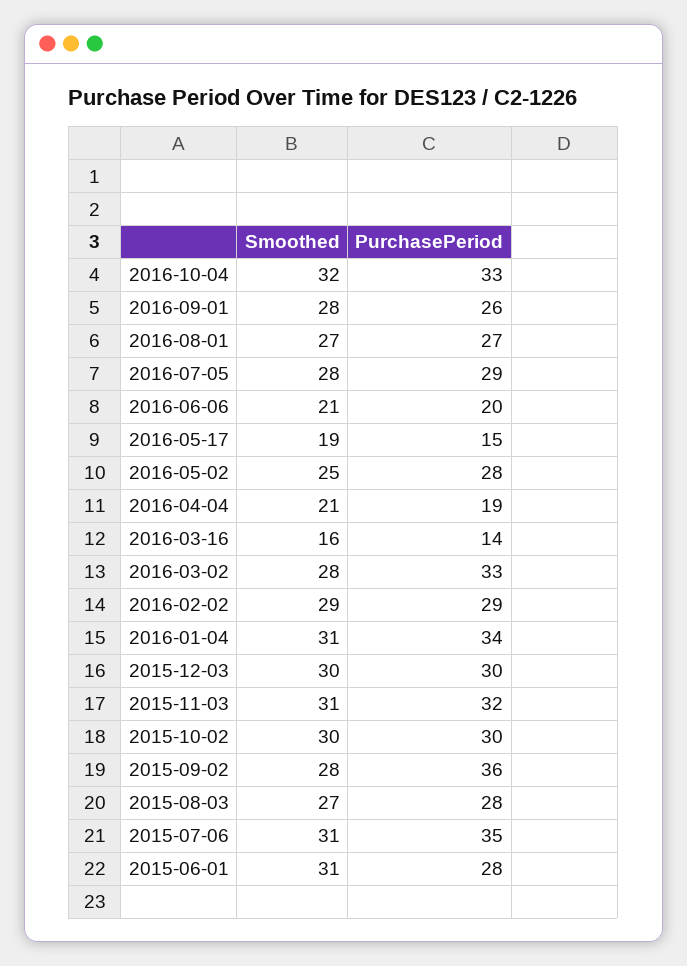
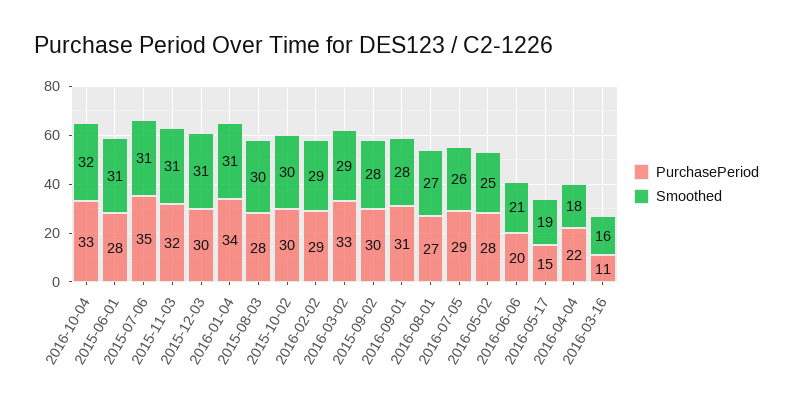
PurchasePeriod, 2016-09-01: 26 -> 31
Smoothed, 2016-07-05: 28 -> 26
Smoothed, 2016-04-04: 21 -> 18
PurchasePeriod, 2016-04-04: 19 -> 22
PurchasePeriod, 2016-03-16: 14 -> 11
Smoothed, 2016-03-02: 28 -> 29
Smoothed, 2015-12-03: 30 -> 31
PurchasePeriod, 2015-09-02: 36 -> 30
Smoothed, 2015-08-03: 27 -> 30

